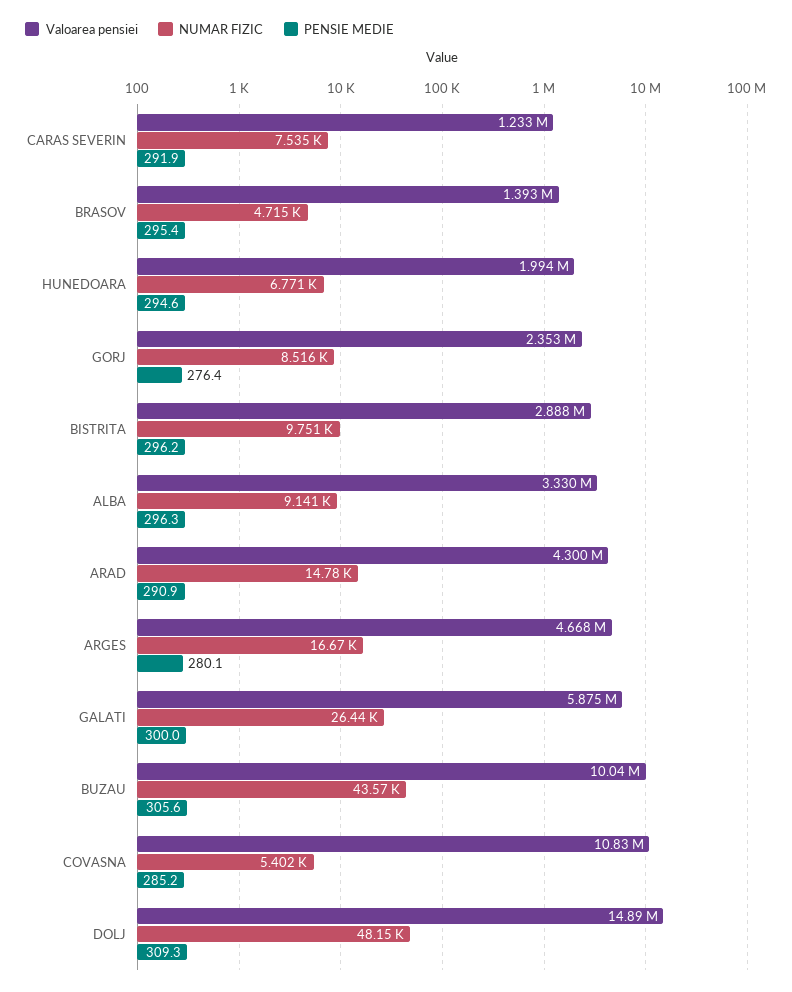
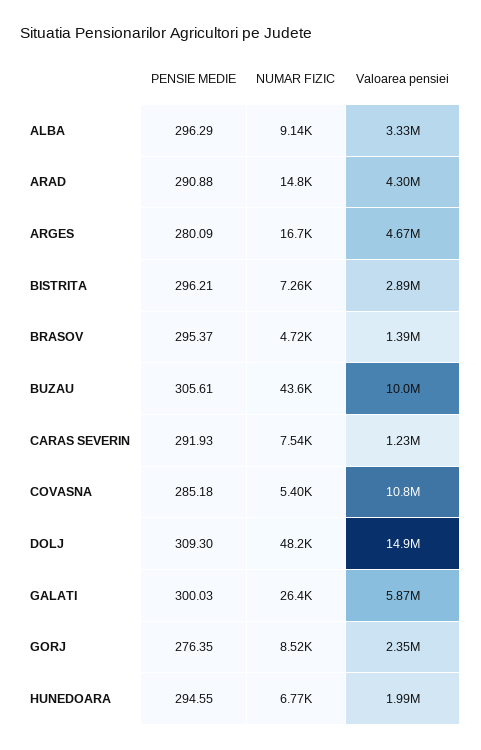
NUMAR FIZIC, BISTRITA: 9751 -> 7260

